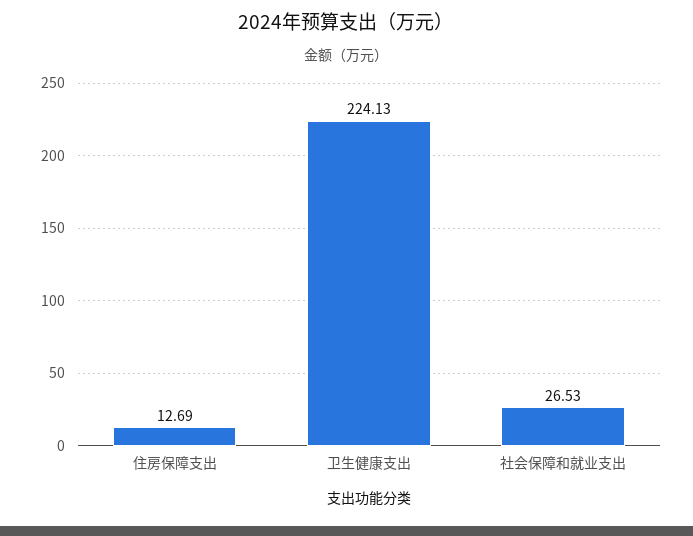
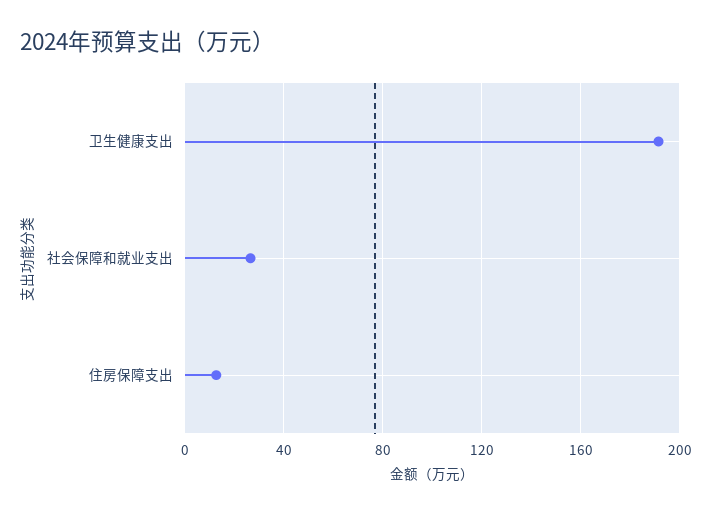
卫生健康支出: 224.13 -> 190

